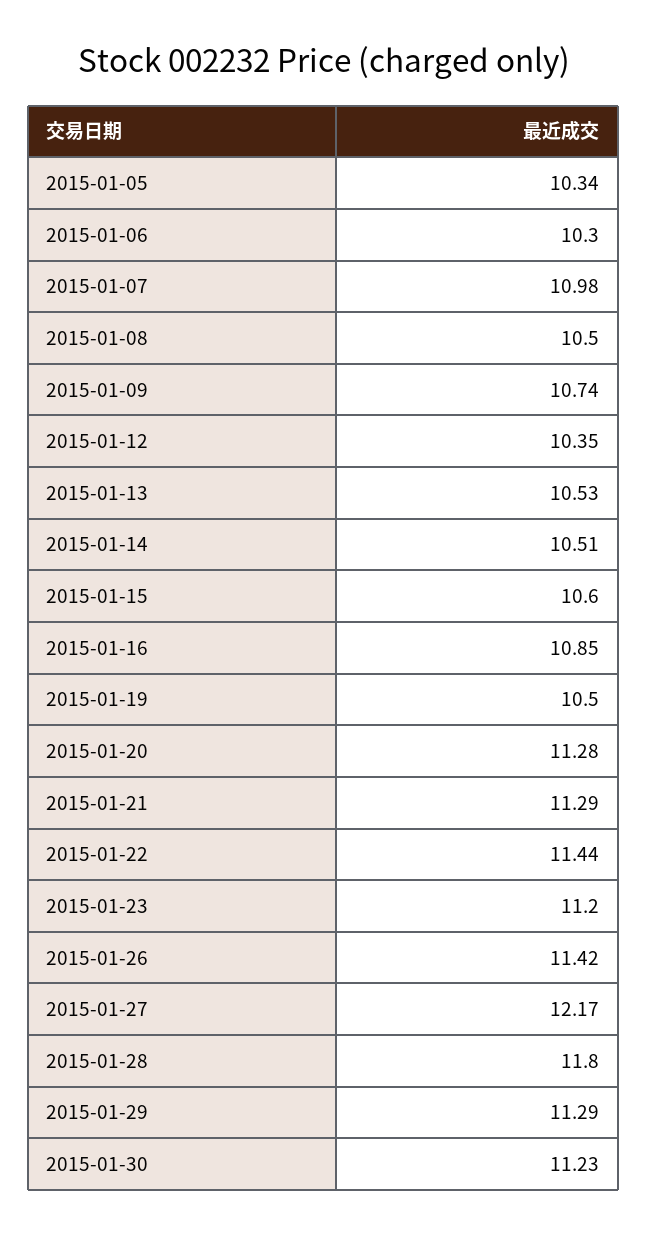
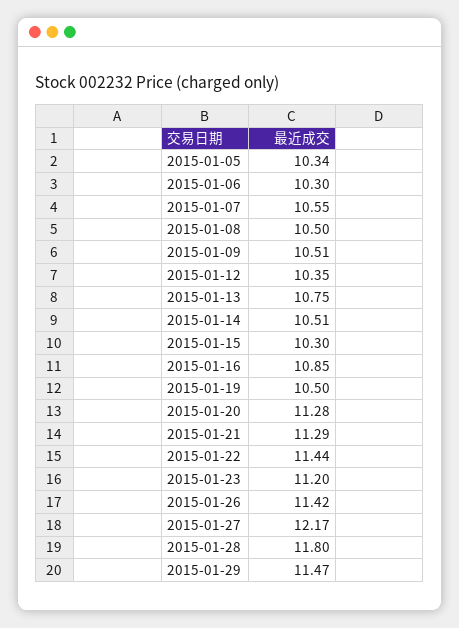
2015-01-07: 10.98 -> 10.55
2015-01-09: 10.74 -> 10.51
2015-01-13: 10.53 -> 10.75
2015-01-15: 10.6 -> 10.3
2015-01-29: 11.29 -> 11.47
2015-01-30: 11.23 -> none

